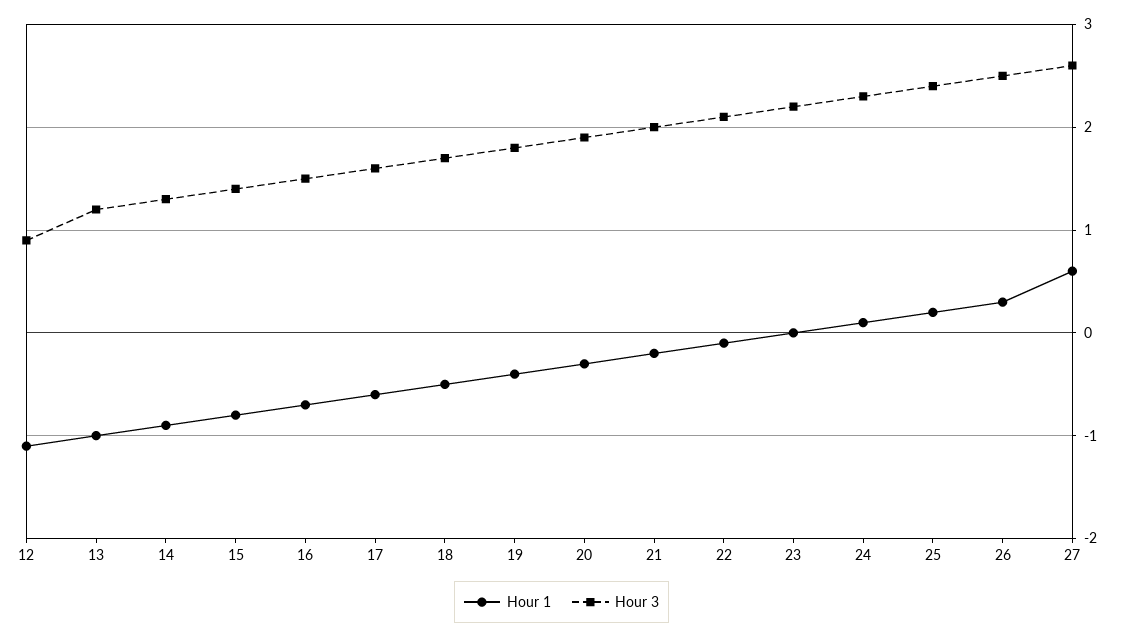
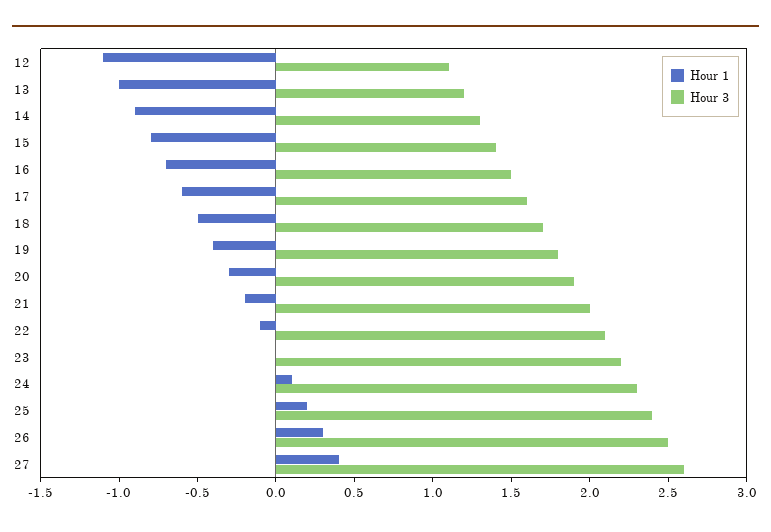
Hour 3, 12: 0.9 -> 1.1
Hour 1, 27: 0.6 -> 0.4

